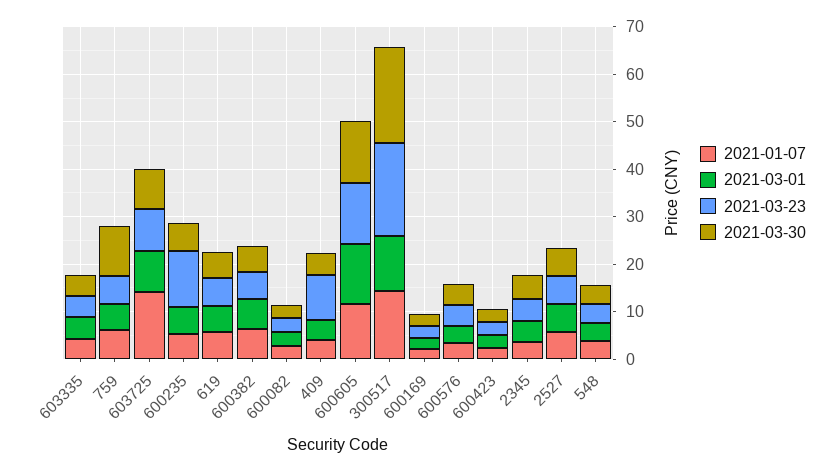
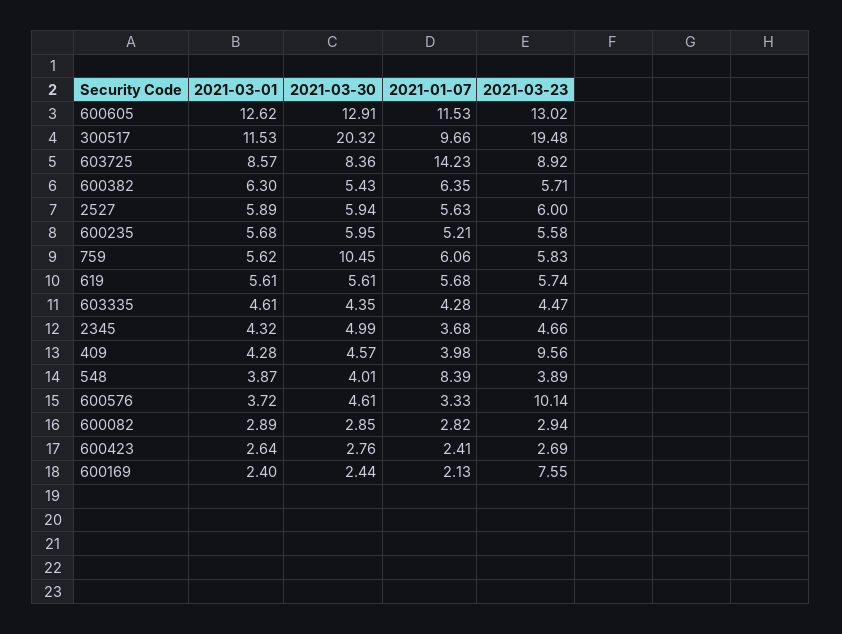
2021-03-23, 600235: 12 -> 5.58
2021-01-07, 300517: 14 -> 9.66
2021-03-23, 600169: 2 -> 7.55
2021-03-23, 600576: 4 -> 10.14
2021-01-07, 548: 4 -> 8.39

